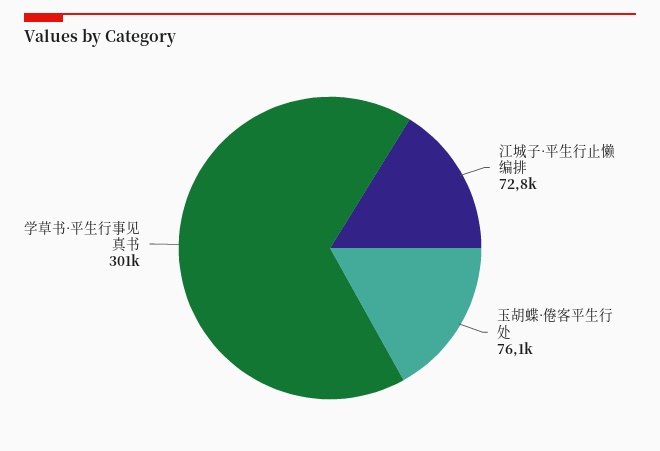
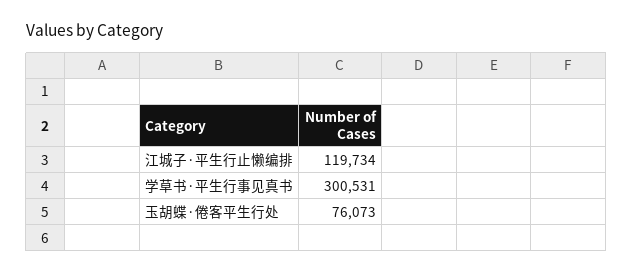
江城子·平生行止懒编排: 72800 -> 119734

